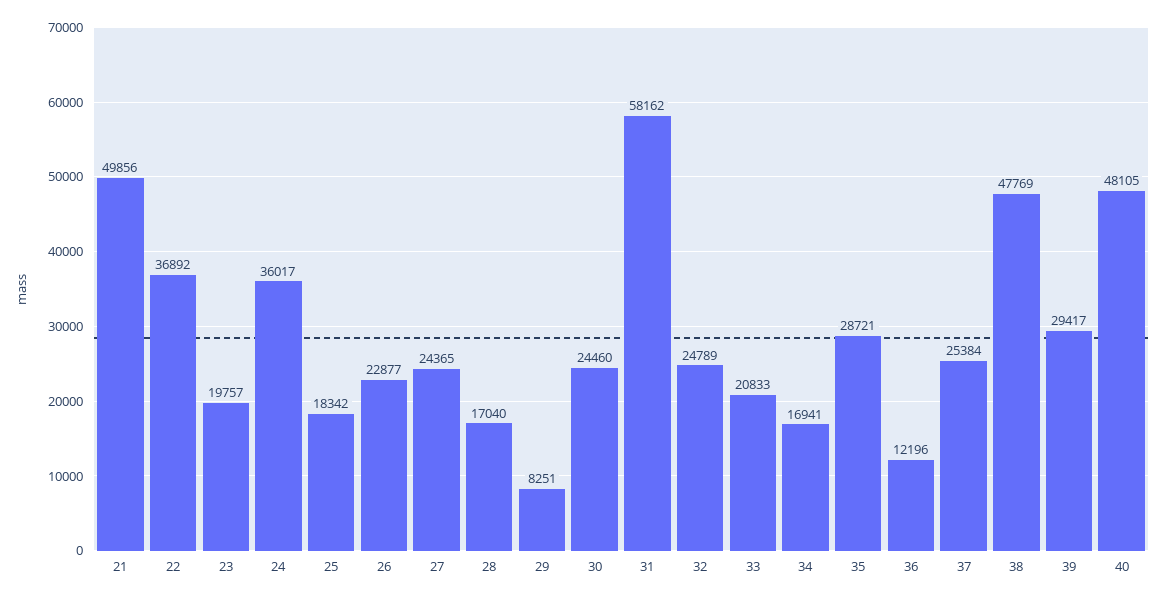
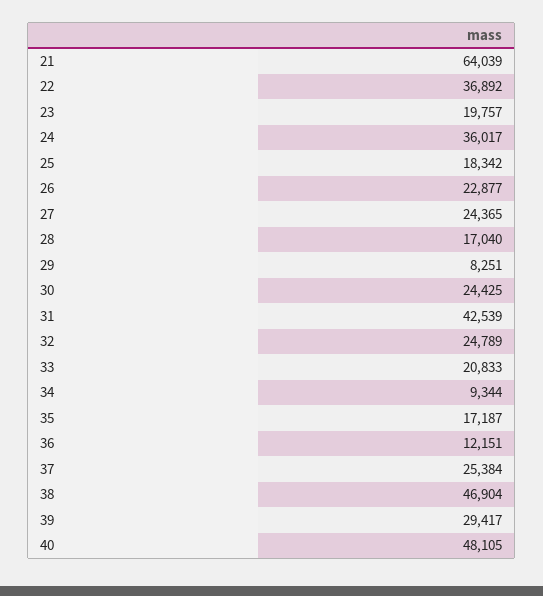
21: 49856 -> 64039
30: 24460 -> 24425
31: 58162 -> 42539
34: 16941 -> 9344
35: 28721 -> 17187
36: 12196 -> 12151
38: 47769 -> 46904

